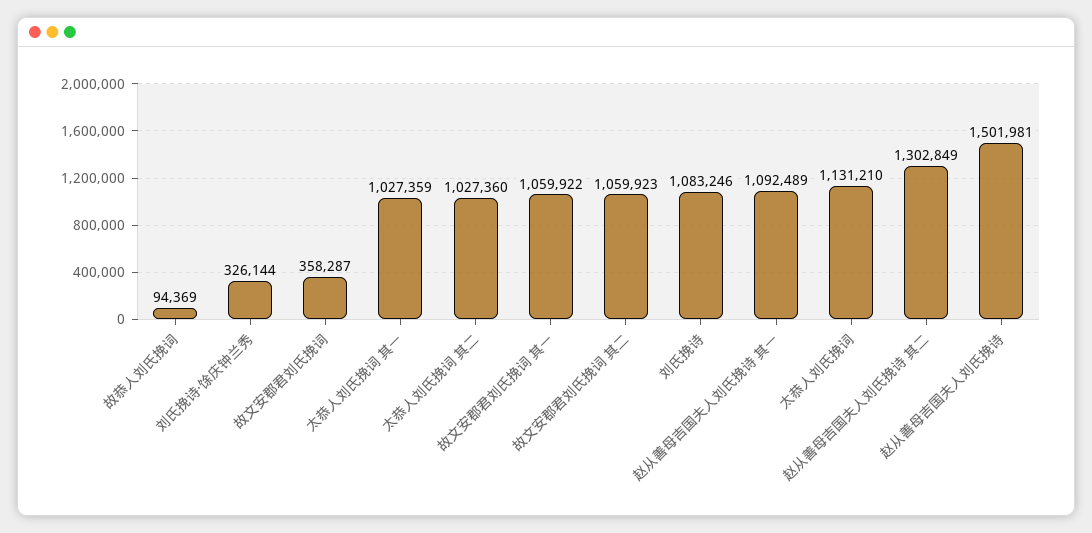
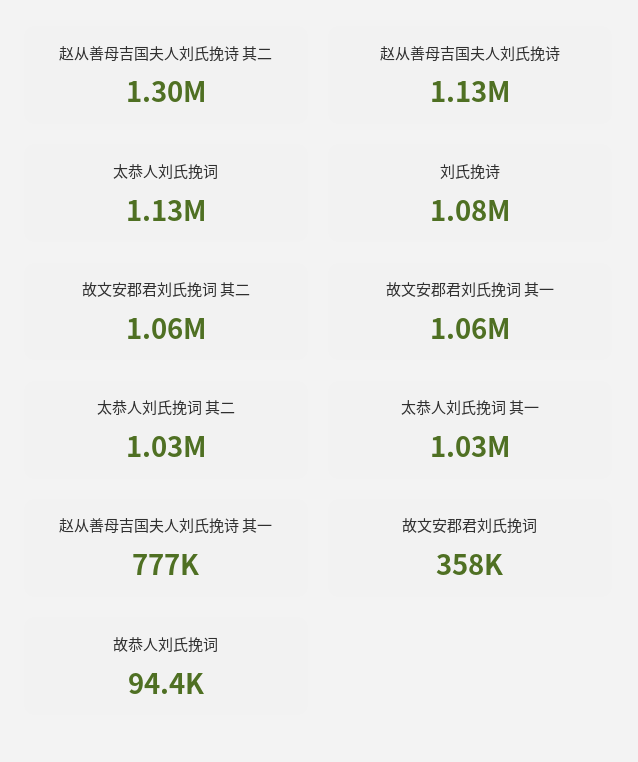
刘氏挽诗·馀庆钟兰秀: 326144 -> none
赵从善母吉国夫人刘氏挽诗 其一: 1092489 -> 777000
赵从善母吉国夫人刘氏挽诗: 1501981 -> 1130000

